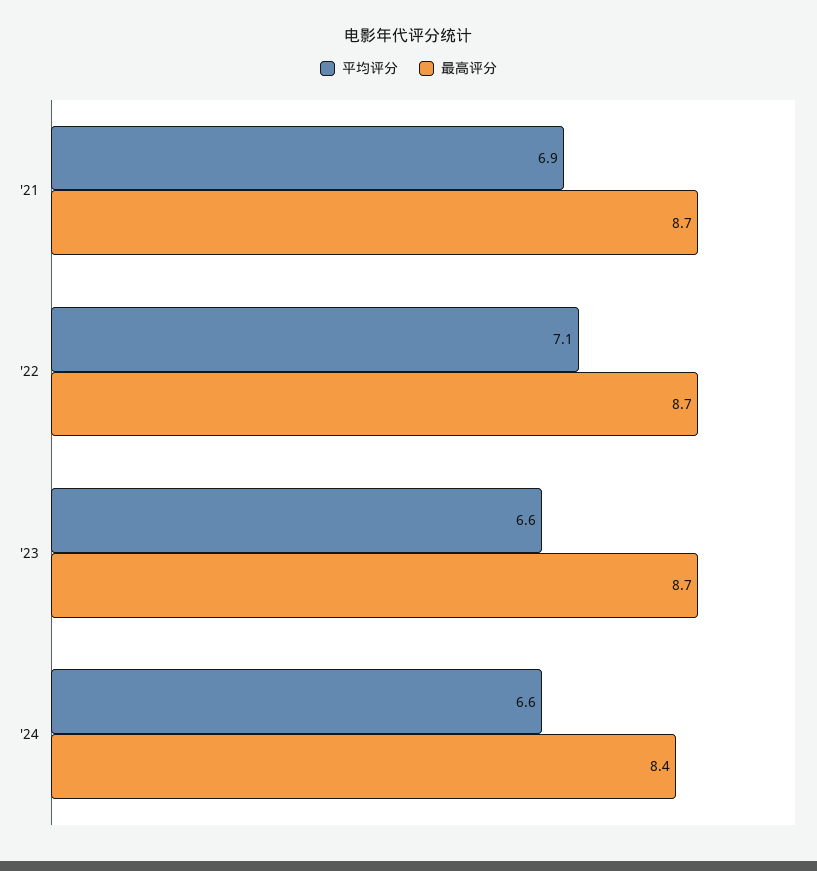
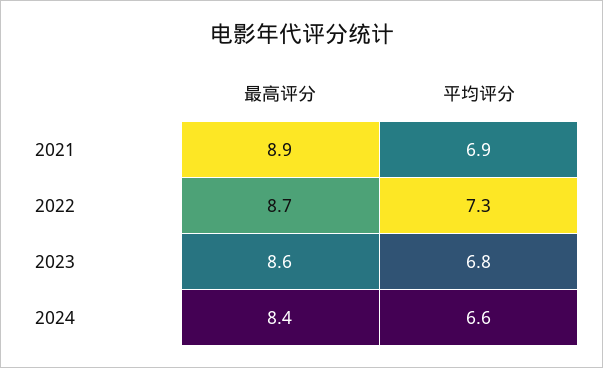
最高评分, '21: 8.7 -> 8.9
平均评分, '22: 7.1 -> 7.3
平均评分, '23: 6.6 -> 6.8
最高评分, '23: 8.7 -> 8.6

